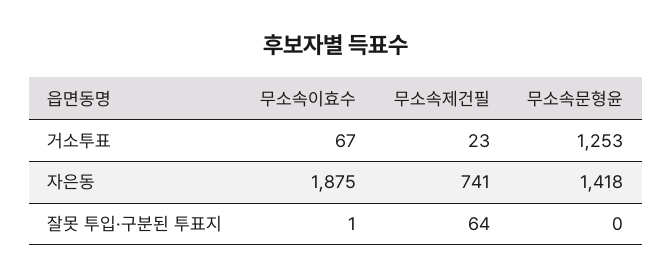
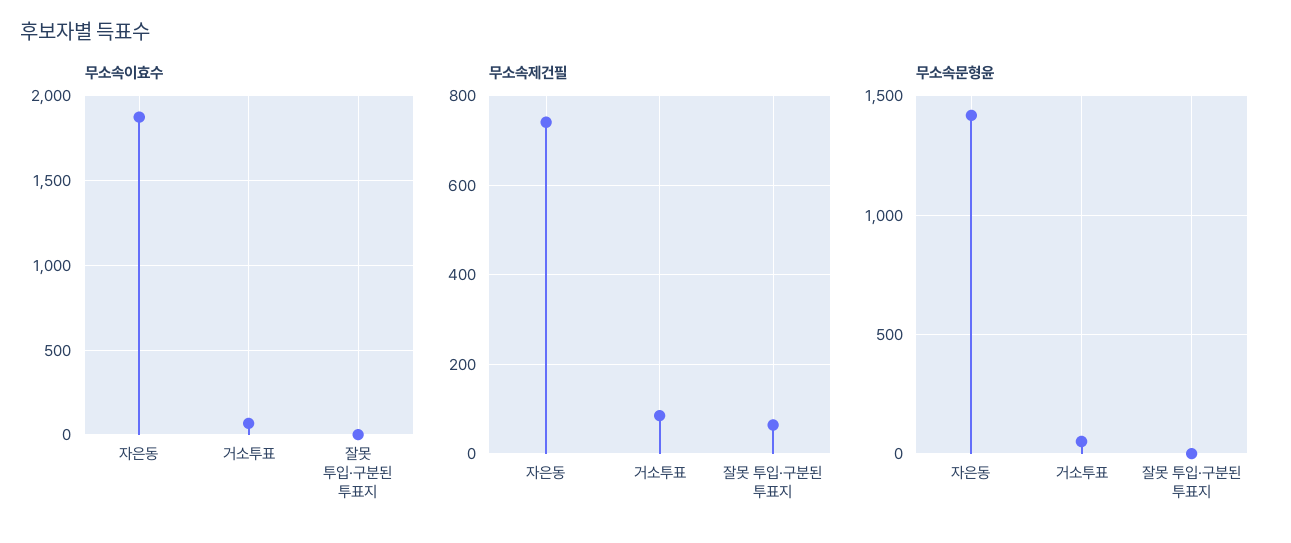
무소속제건필, 거소투표: 23 -> 80
무소속문형윤, 거소투표: 1253 -> 50

